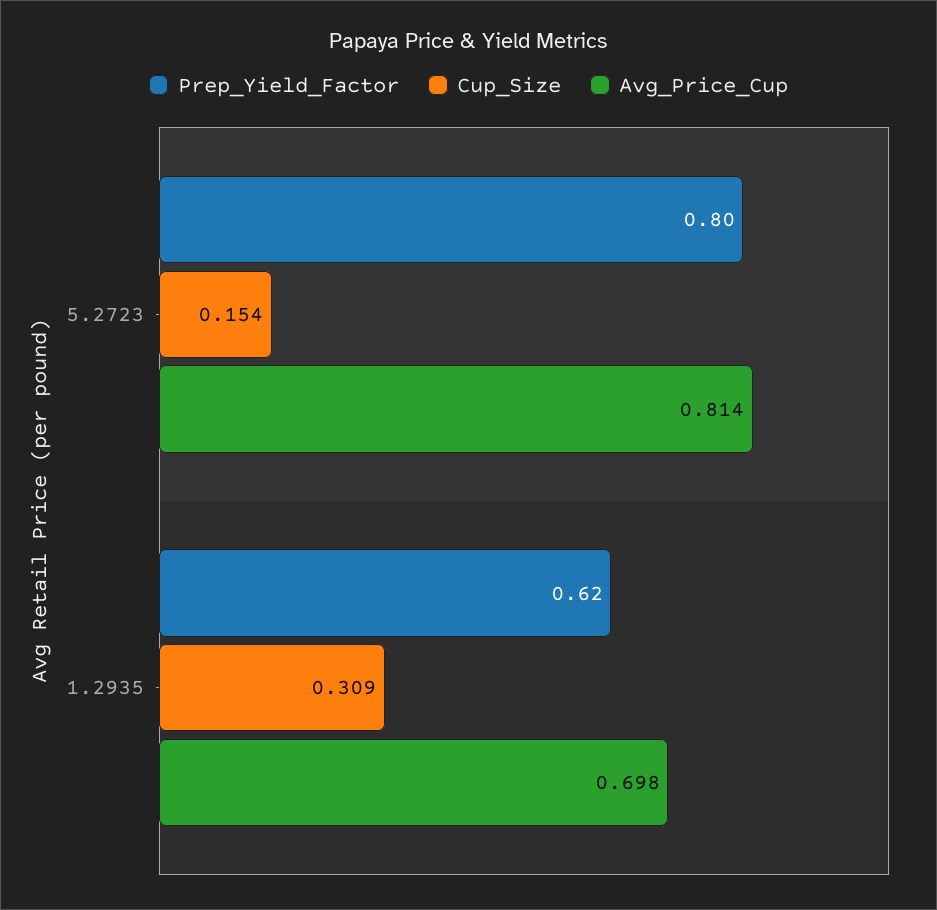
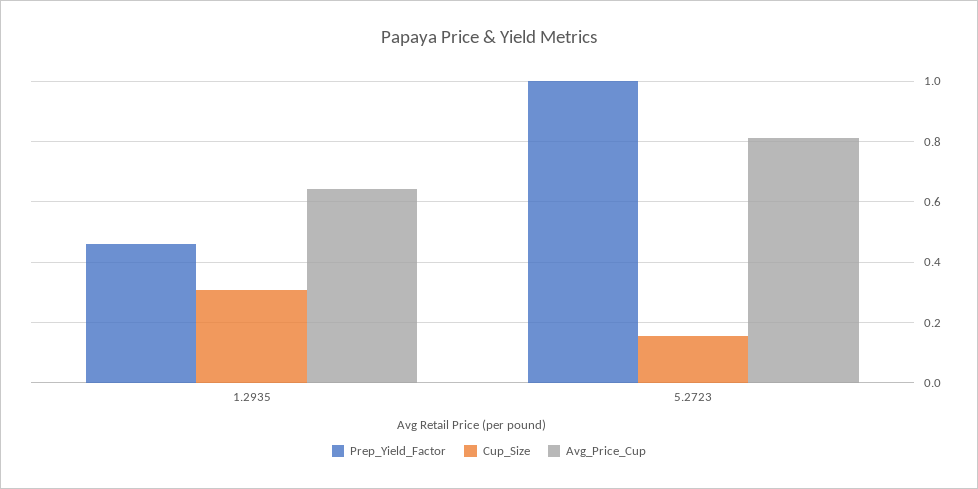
Prep_Yield_Factor, 5.2723: 0.8 -> 1
Prep_Yield_Factor, 1.2935: 0.62 -> 0.46
Avg_Price_Cup, 1.2935: 0.698 -> 0.64

